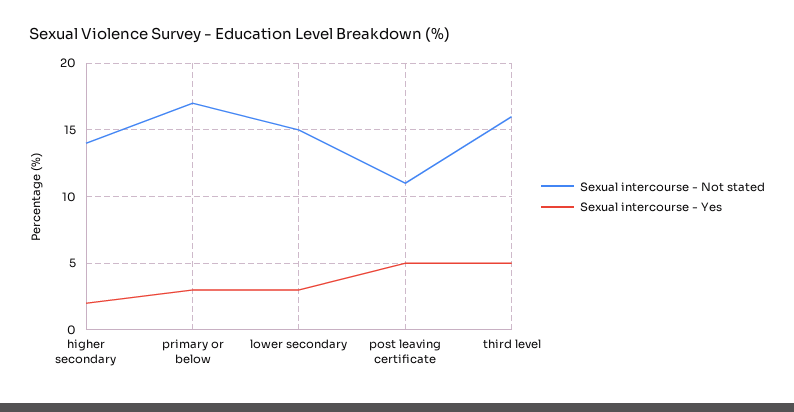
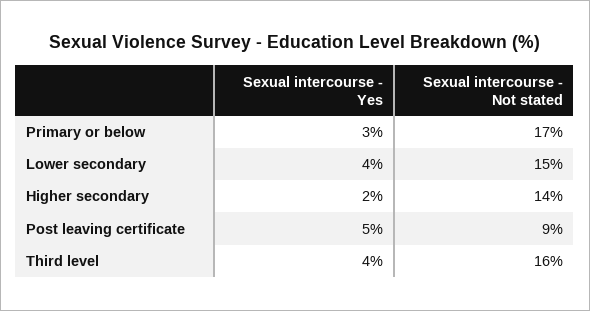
Sexual intercourse - Yes, lower secondary: 3 -> 4
Sexual intercourse - Not stated, post leaving certificate: 11 -> 9
Sexual intercourse - Yes, third level: 5 -> 4

